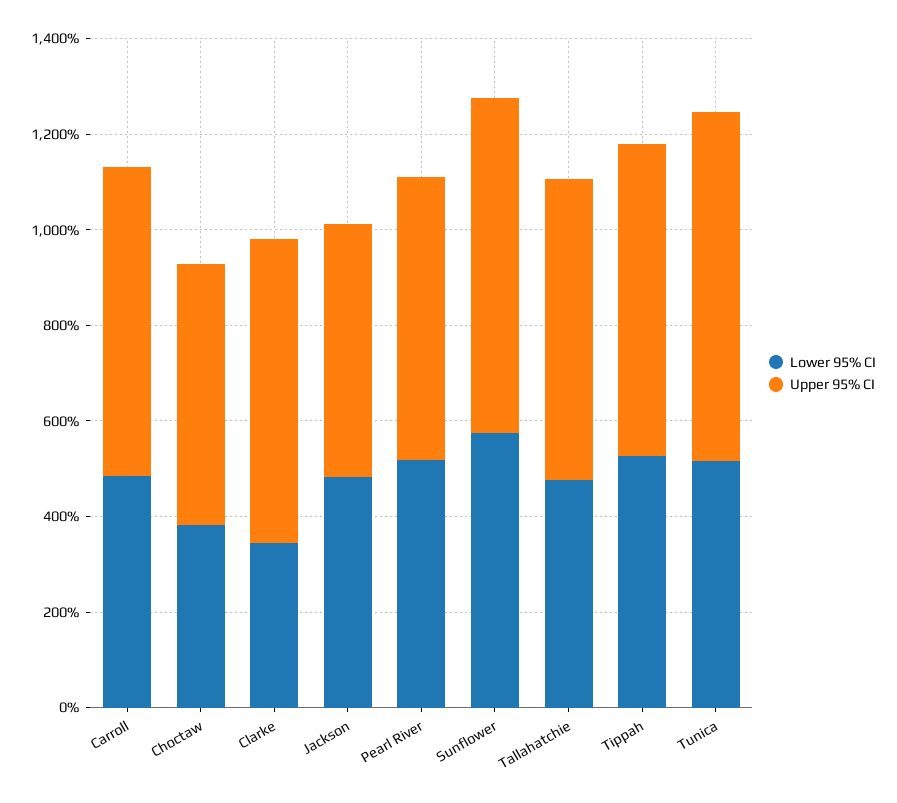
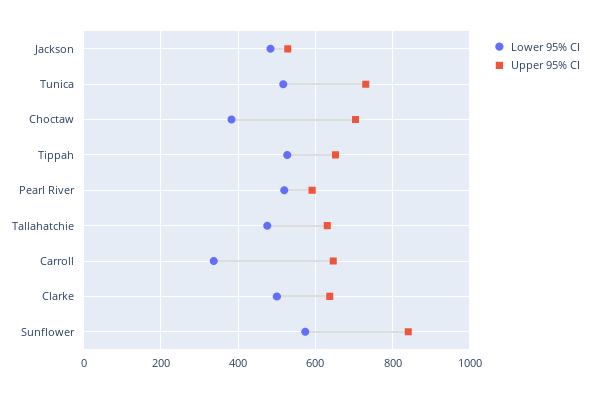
Lower 95% CI, Carroll: 500 -> 340
Upper 95% CI, Choctaw: 550 -> 700
Lower 95% CI, Clarke: 350 -> 500
Upper 95% CI, Sunflower: 700 -> 840

